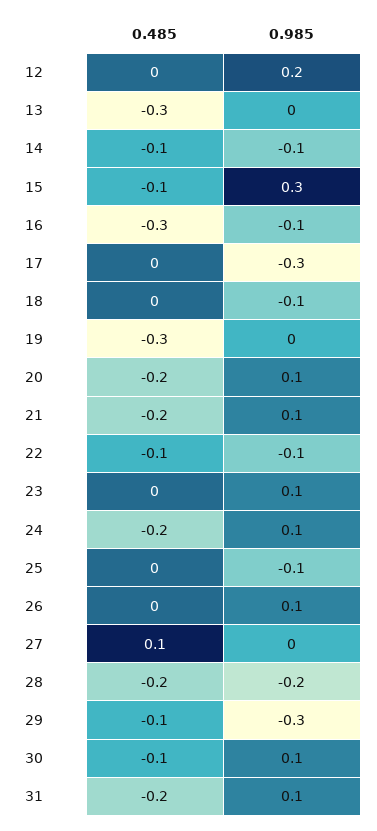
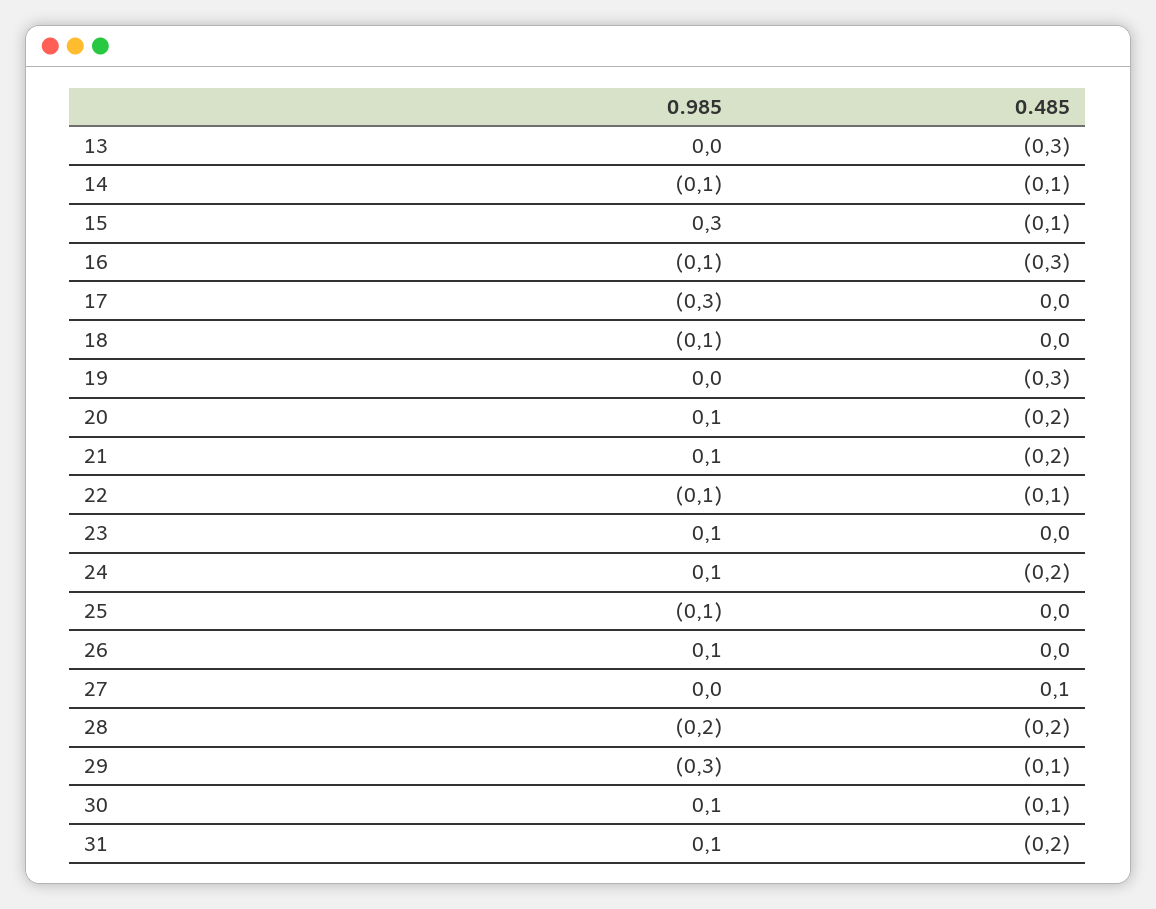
0.485, 12: 0 -> none
0.985, 12: 0.2 -> none

